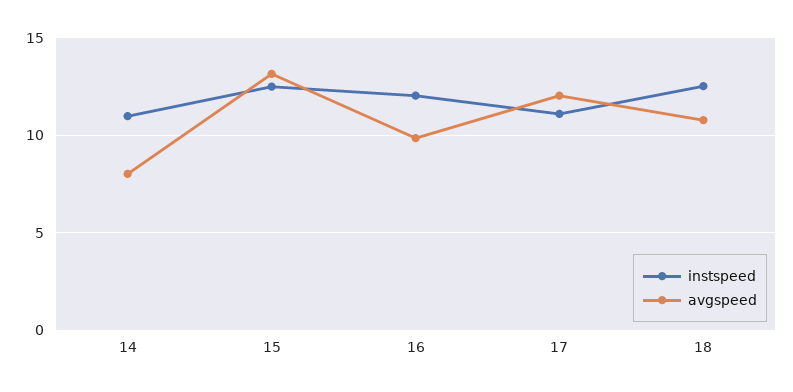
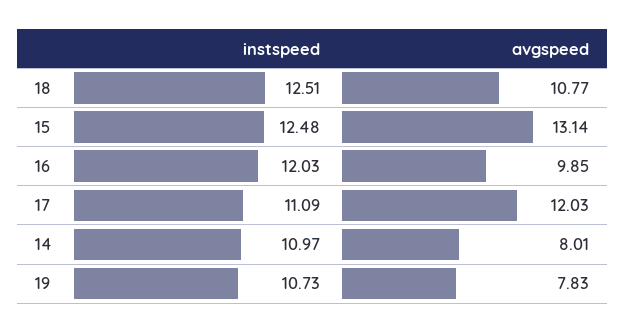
instspeed, 19: none -> 10.73
avgspeed, 19: none -> 7.83

